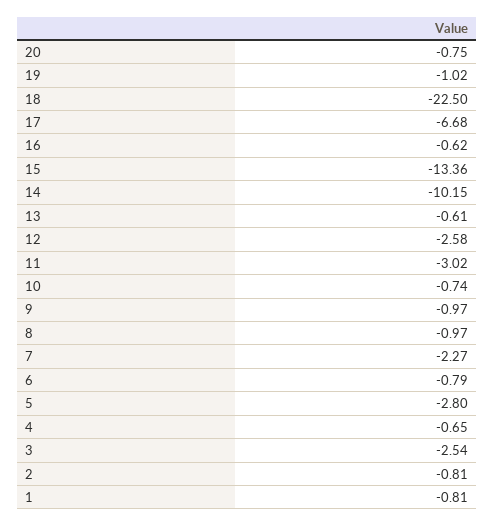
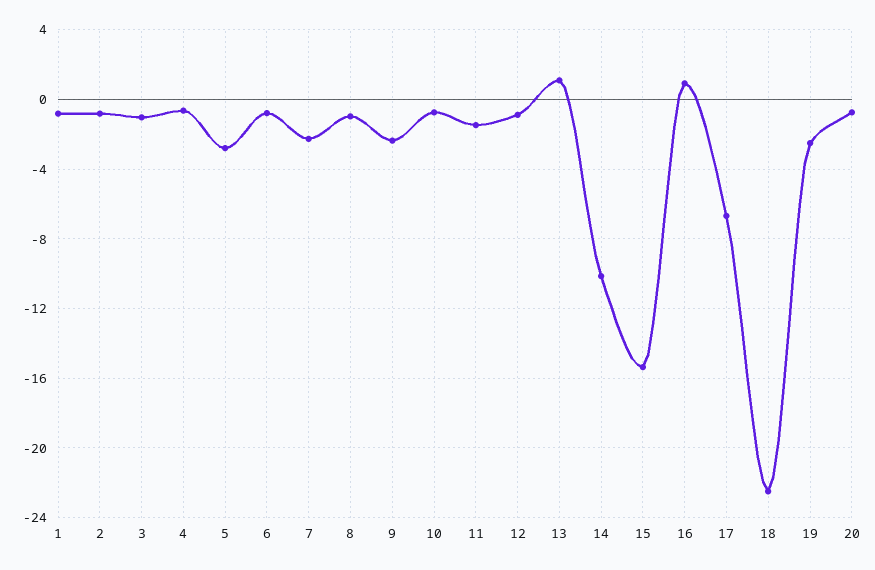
19: -1.02 -> -2.5
16: -0.62 -> 1
15: -13.36 -> -15.5
13: -0.61 -> 1
12: -2.58 -> -1
11: -3.02 -> -1.5
9: -0.97 -> -2.5
3: -2.54 -> -1

